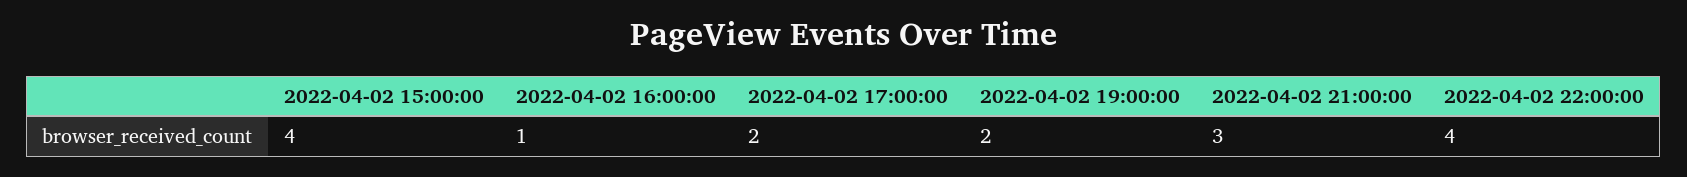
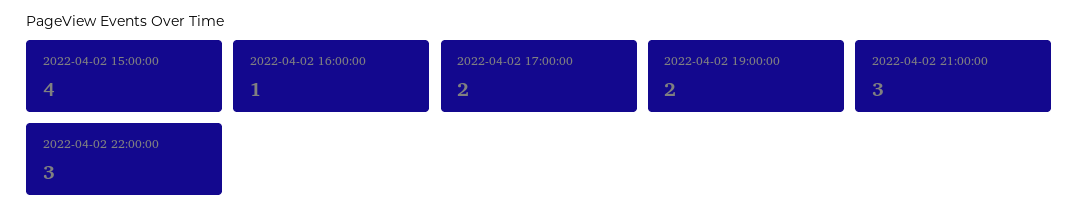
2022-04-02 22:00:00: 4 -> 3

